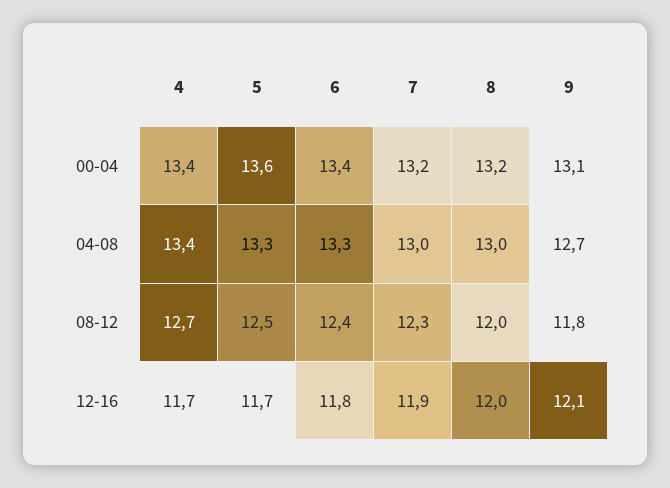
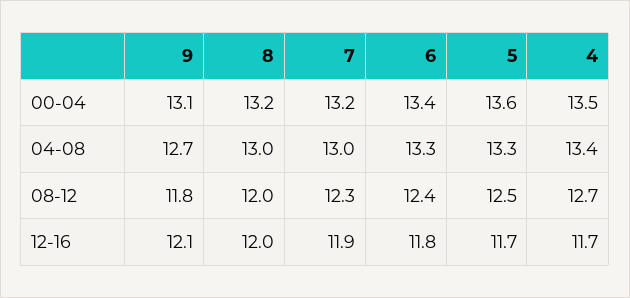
4, 00-04: 13.4 -> 13.5

